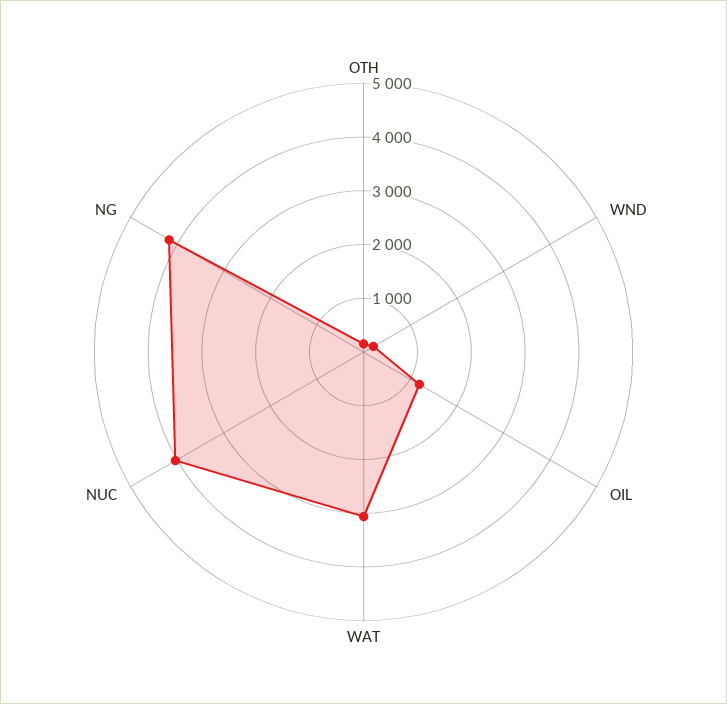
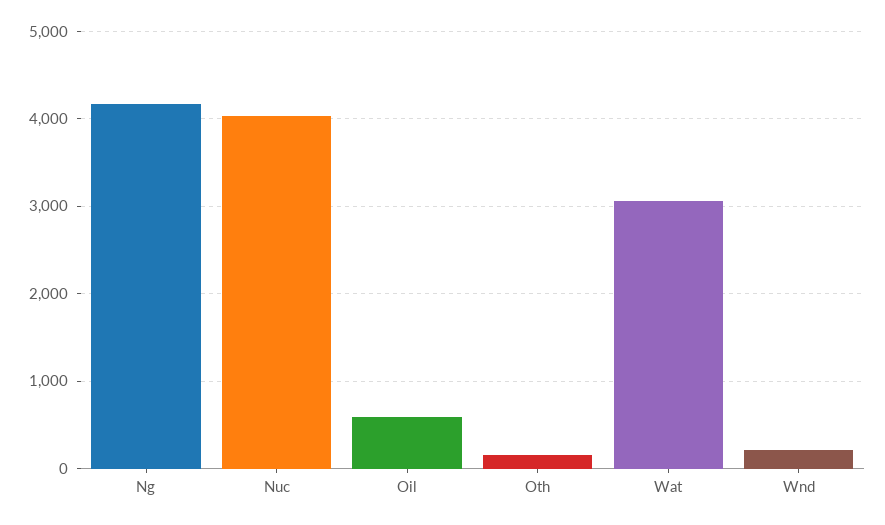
OIL: 1200 -> 600

